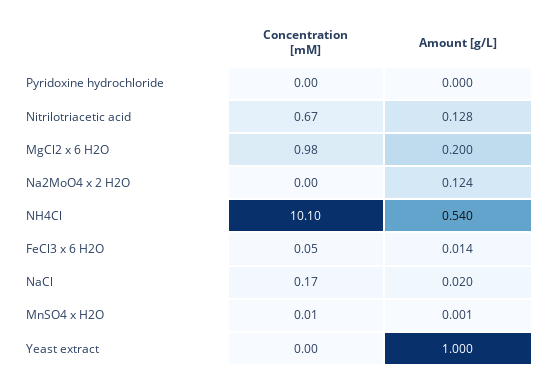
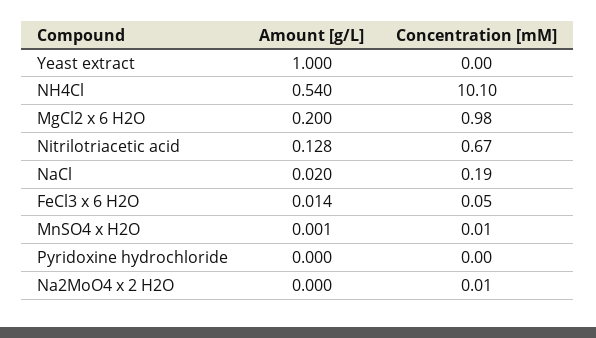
Concentration [mM], Na2MoO4 x 2 H2O: 0 -> 0.01
Amount [g/L], Na2MoO4 x 2 H2O: 0.124 -> 0
Concentration [mM], NaCl: 0.17 -> 0.19

